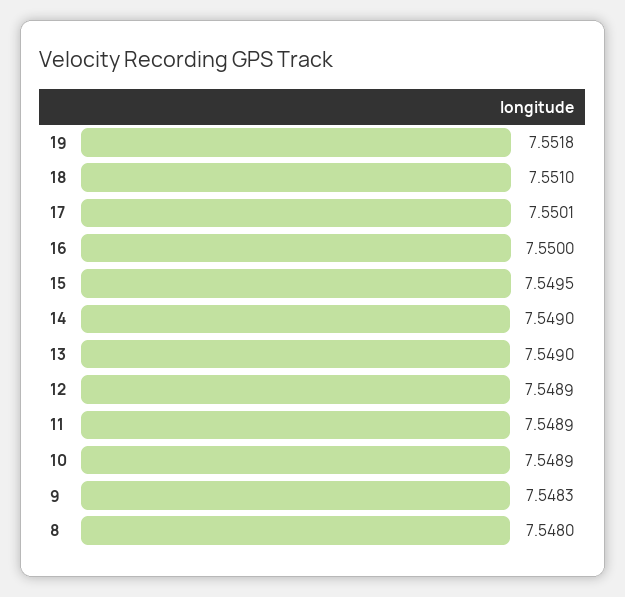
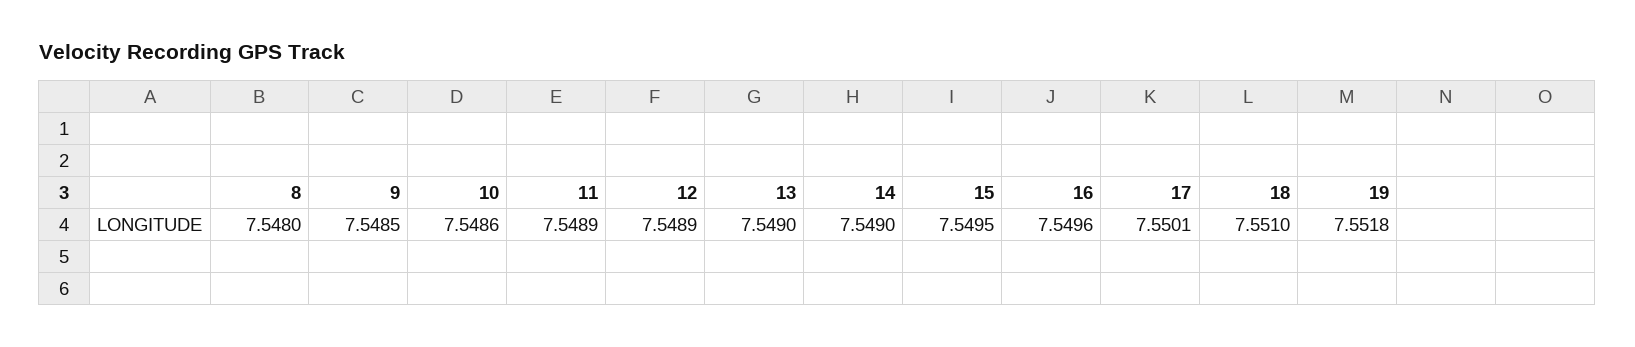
16: 7.55 -> 7.5496
10: 7.5489 -> 7.5486
9: 7.5483 -> 7.5485

